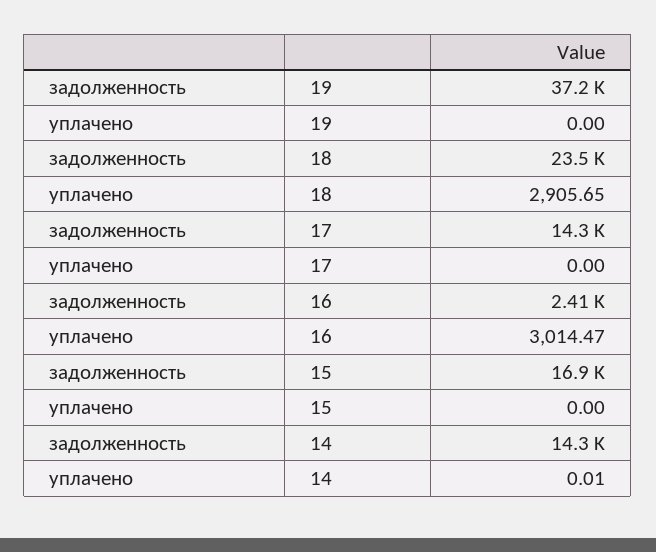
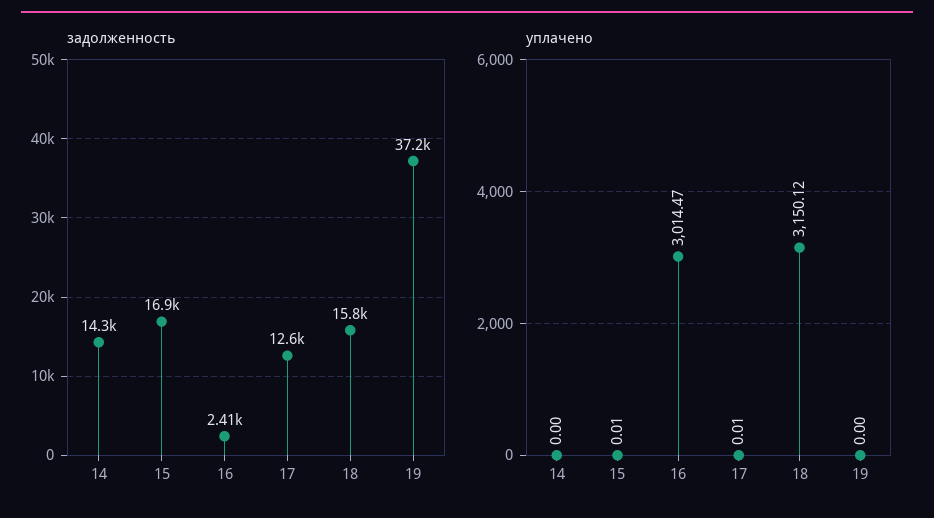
задолженность, 18: 23500 -> 15800
уплачено, 18: 2905.65 -> 3150.12
задолженность, 17: 14300 -> 12600
уплачено, 17: 0 -> 0.01
уплачено, 15: 0 -> 0.01
уплачено, 14: 0.01 -> 0

